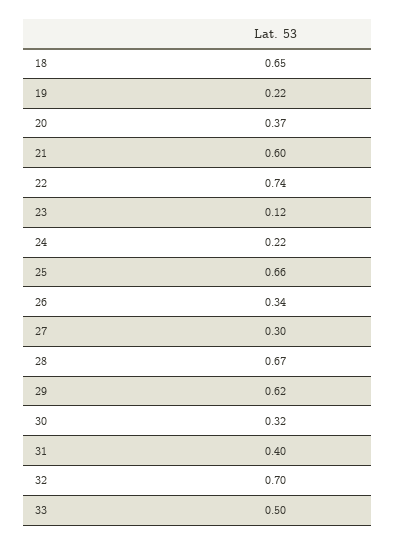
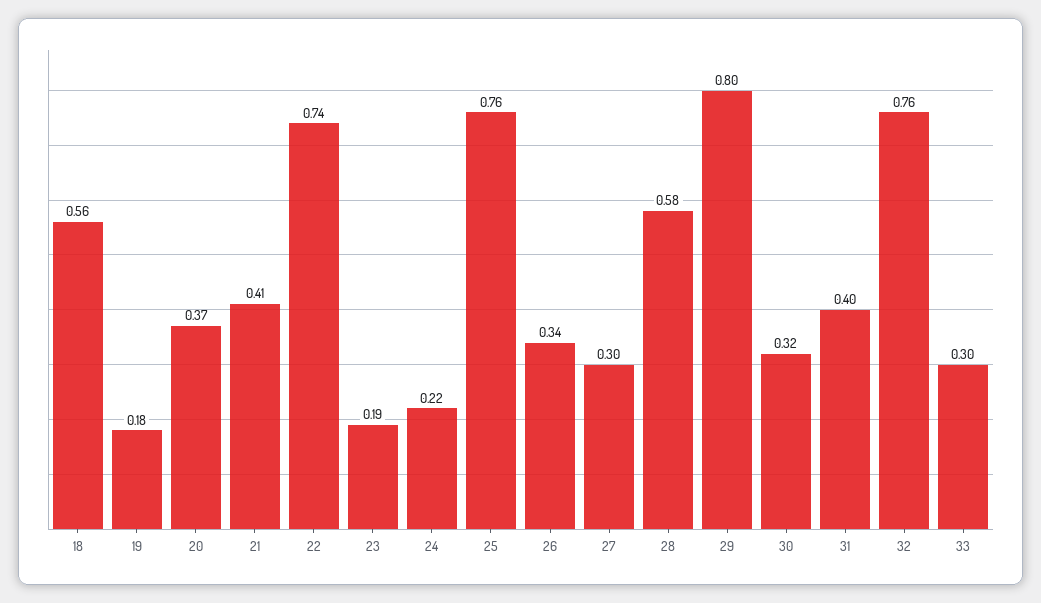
18: 0.65 -> 0.56
19: 0.22 -> 0.18
21: 0.6 -> 0.41
23: 0.12 -> 0.19
25: 0.66 -> 0.76
28: 0.67 -> 0.58
29: 0.62 -> 0.8
32: 0.7 -> 0.76
33: 0.5 -> 0.3

